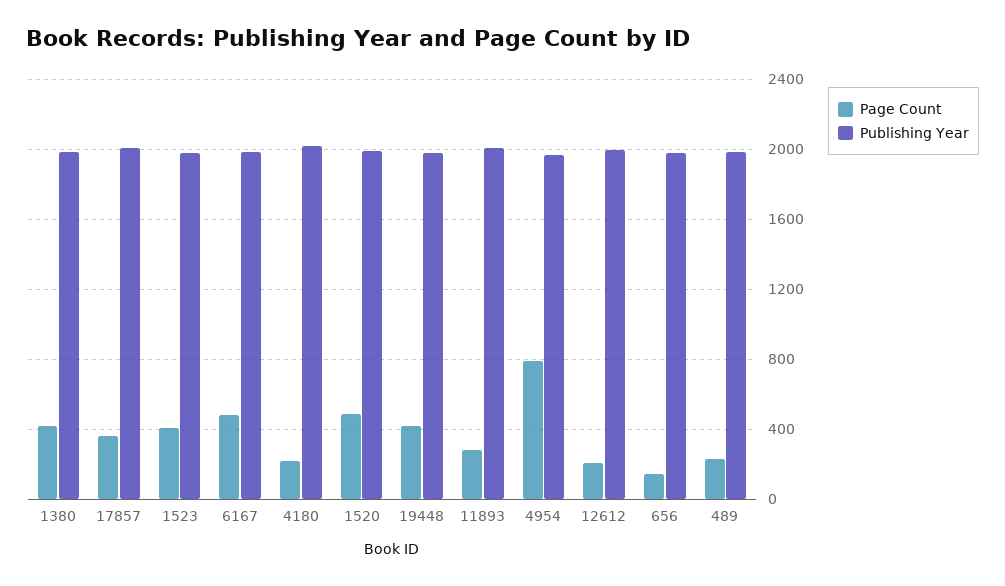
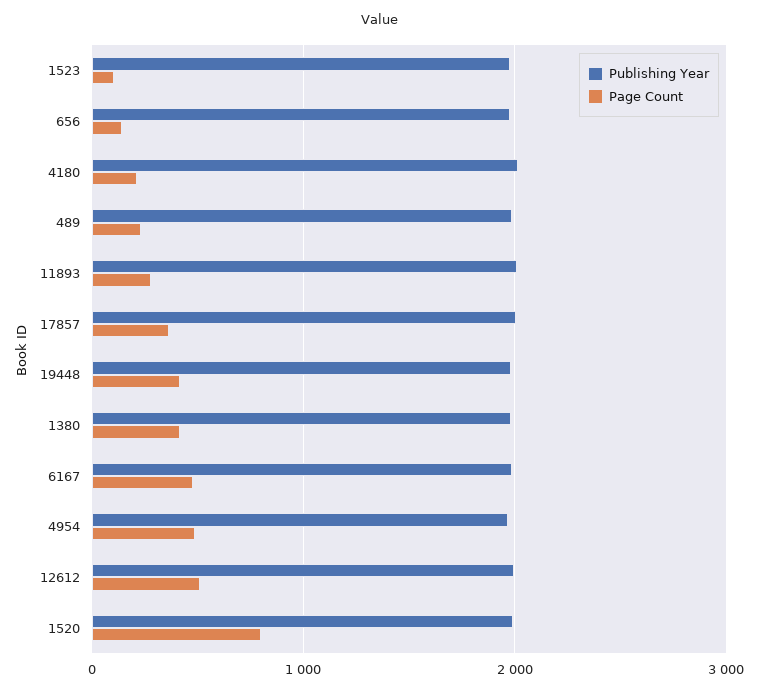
Page Count, 1523: 400 -> 100
Page Count, 1520: 500 -> 800
Page Count, 4954: 800 -> 500
Page Count, 12612: 200 -> 500

